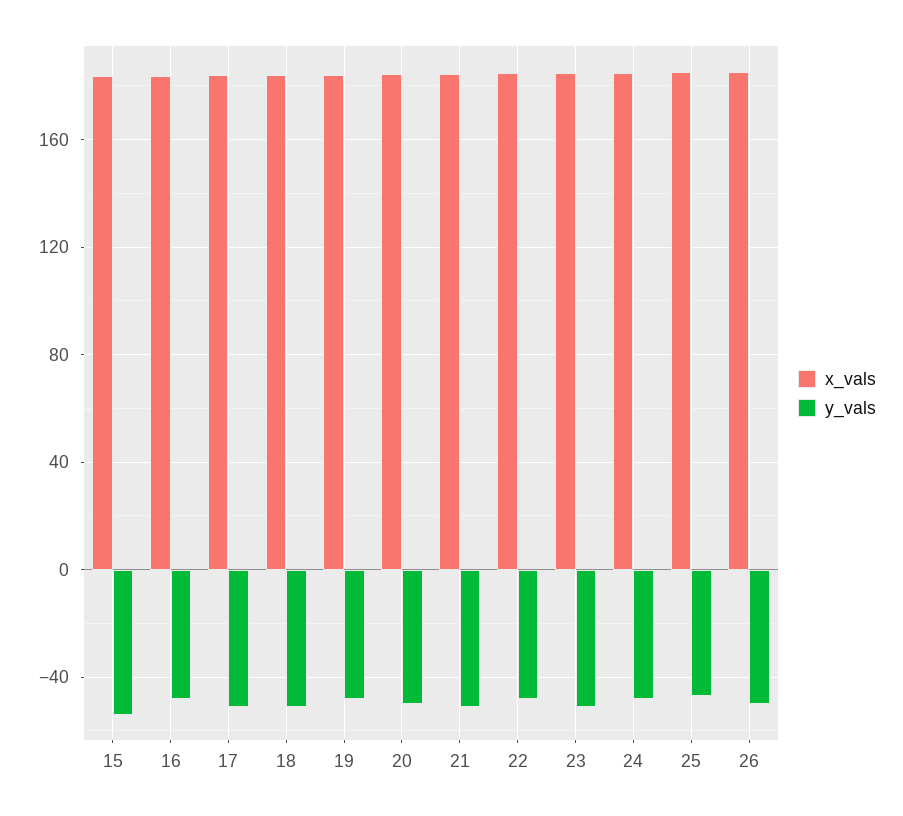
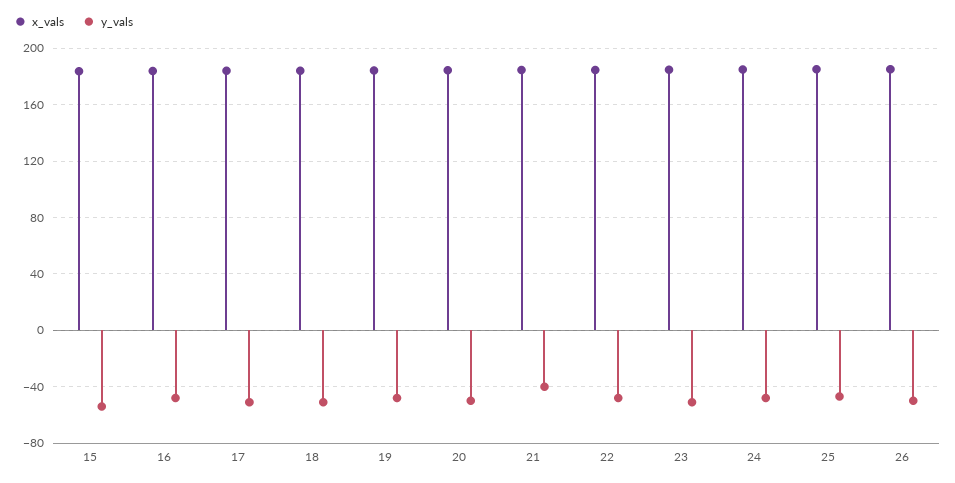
y_vals, 21: -50 -> -40

